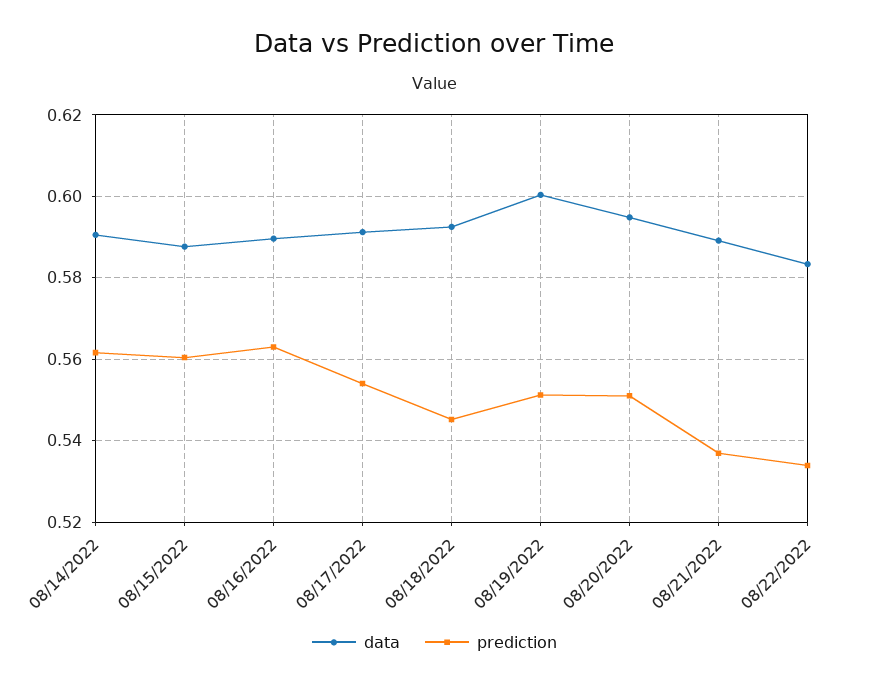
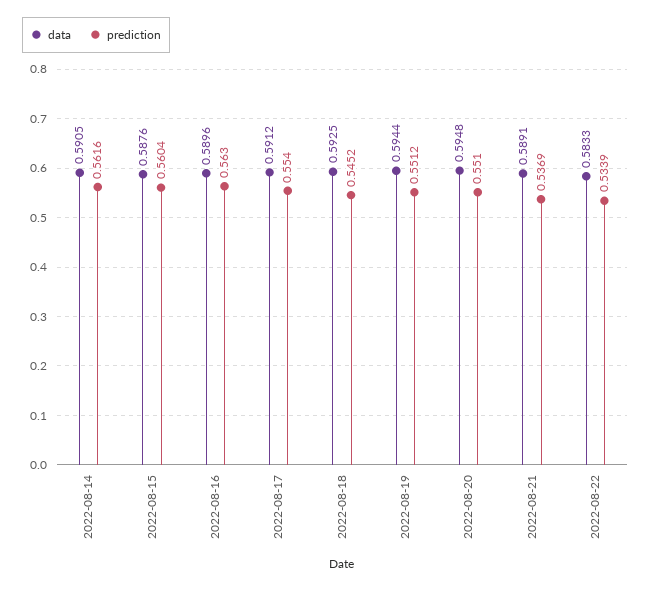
data, 08/19/2022: 0.6 -> 0.5944

